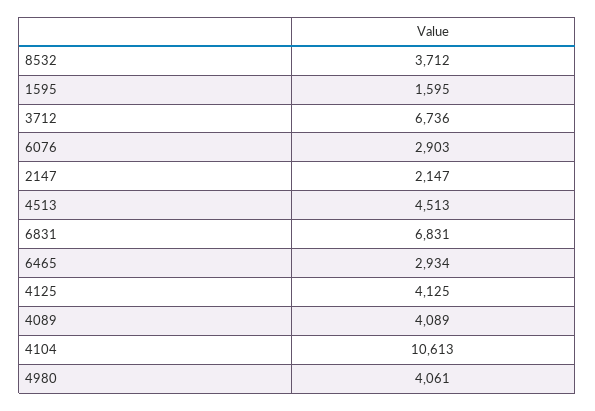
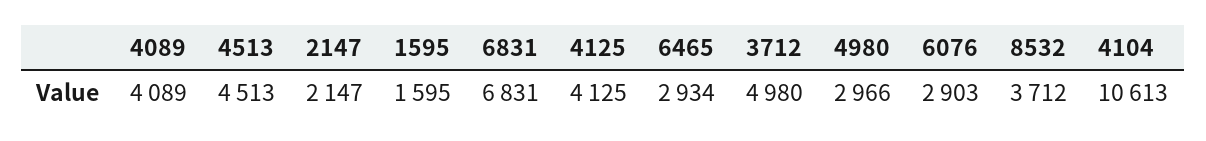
3712: 6736 -> 4980
4980: 4061 -> 2966

